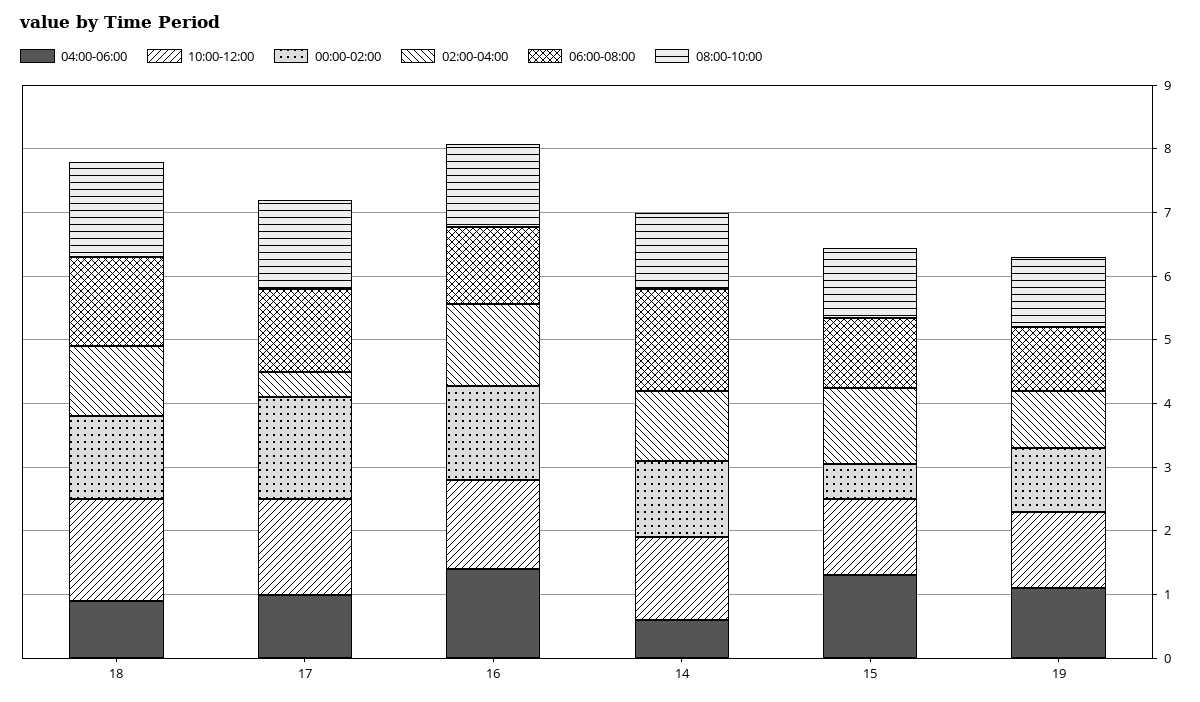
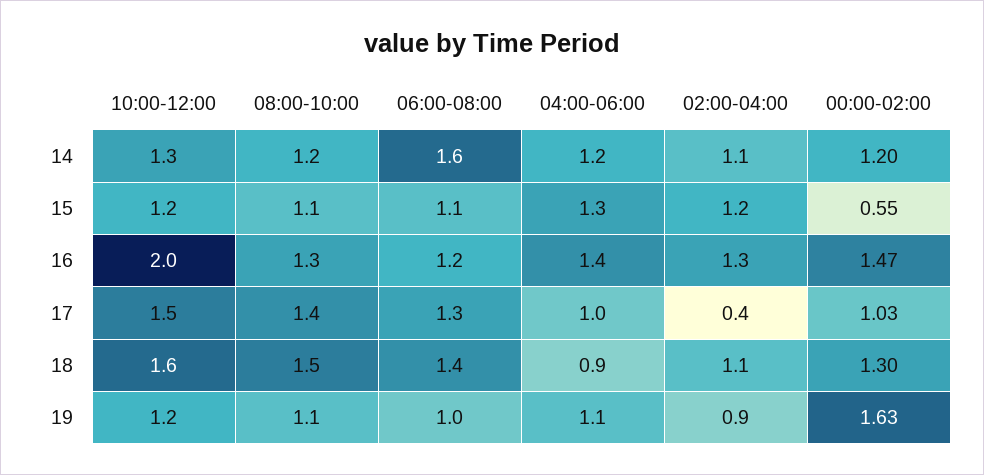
00:00-02:00, 17: 1.6 -> 1.03
10:00-12:00, 16: 1.4 -> 2
04:00-06:00, 14: 0.6 -> 1.2
00:00-02:00, 19: 1 -> 1.63

